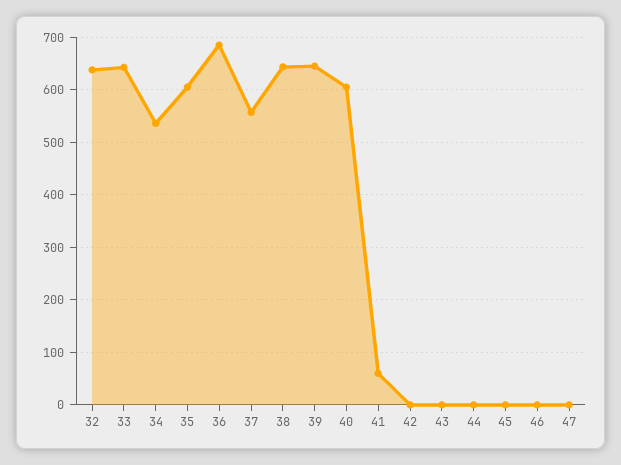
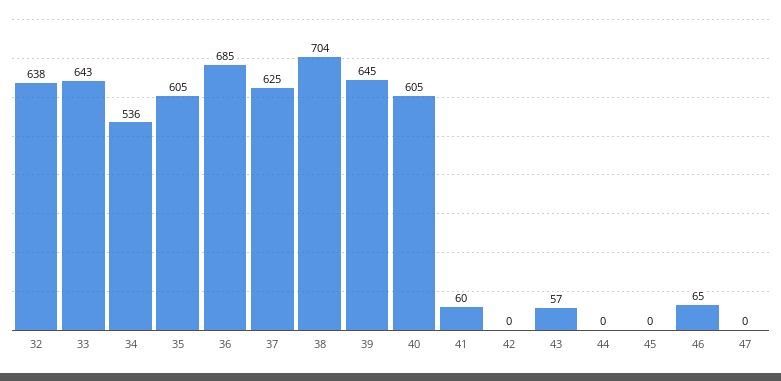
37: 560 -> 625
38: 640 -> 704
43: 0 -> 57
46: 0 -> 65

